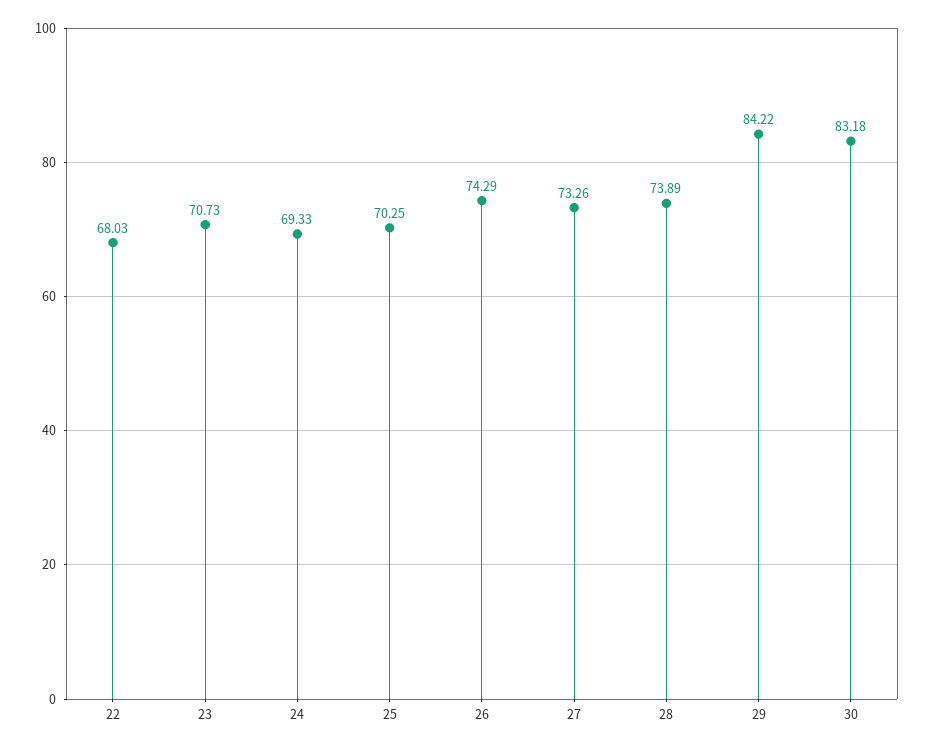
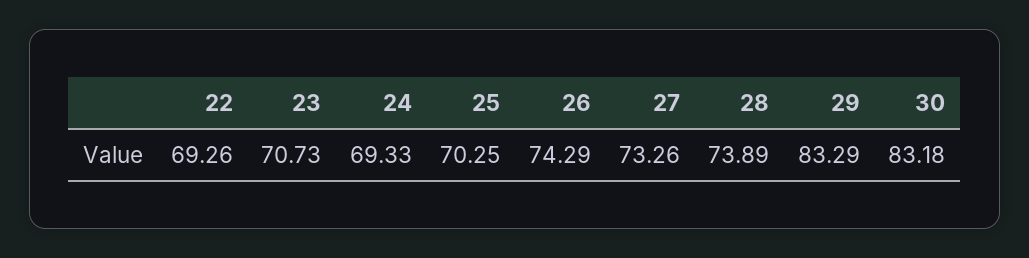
22: 68.03 -> 69.26
29: 84.22 -> 83.29

